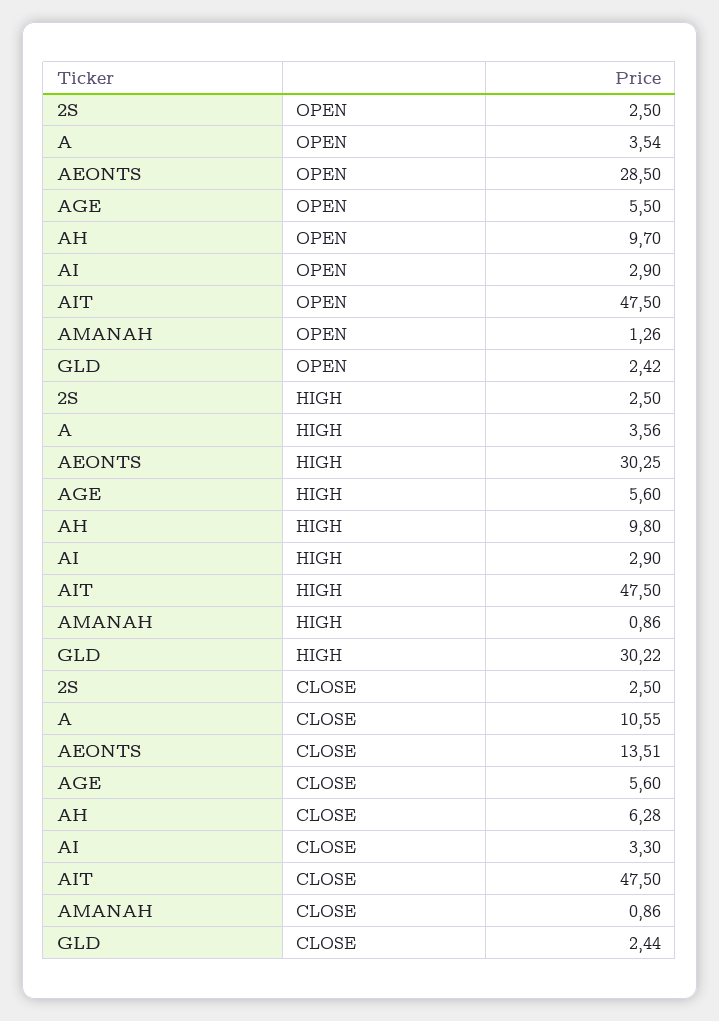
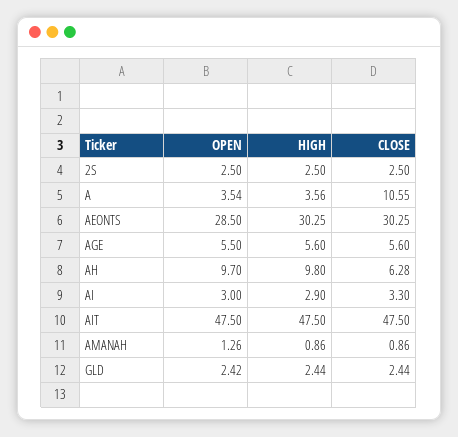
AI, OPEN: 2.9 -> 3
GLD, HIGH: 30.22 -> 2.44
AEONTS, CLOSE: 13.51 -> 30.25

